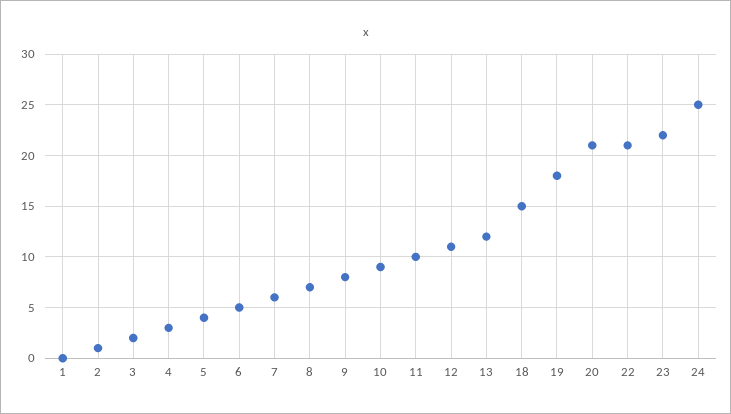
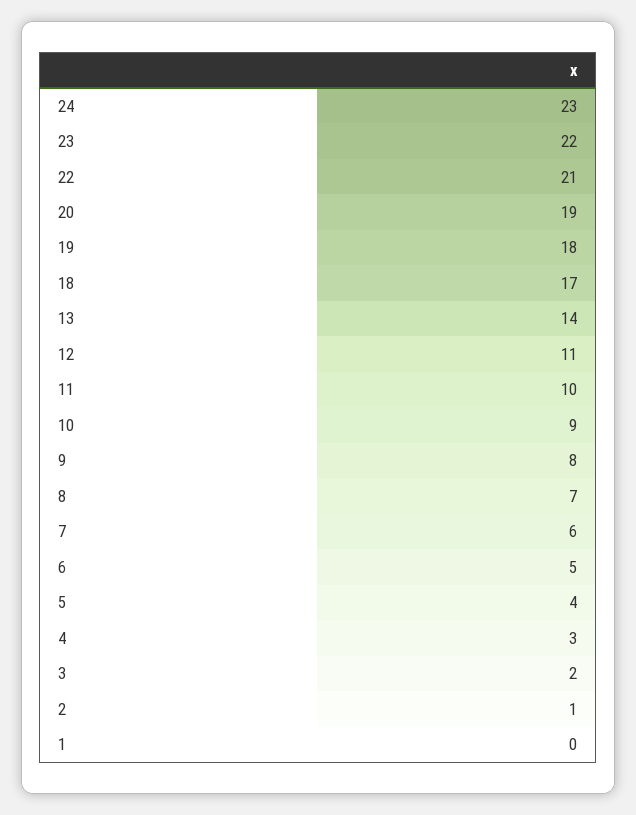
13: 12 -> 14
18: 15 -> 17
20: 21 -> 19
24: 25 -> 23

